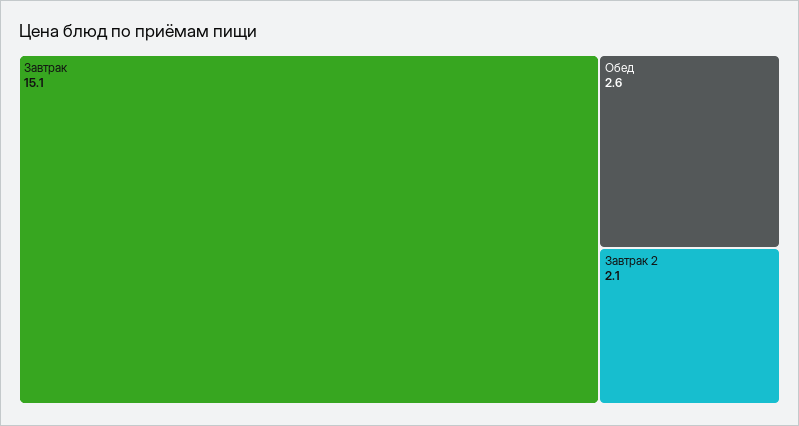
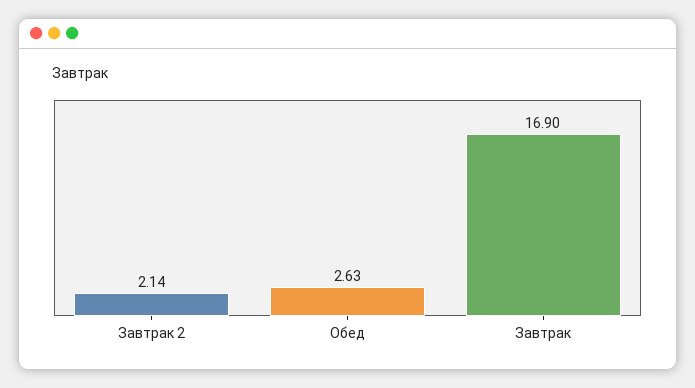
Завтрак: 15.1 -> 16.9

